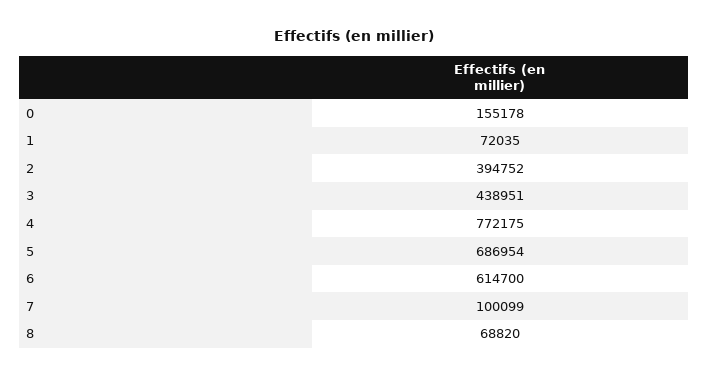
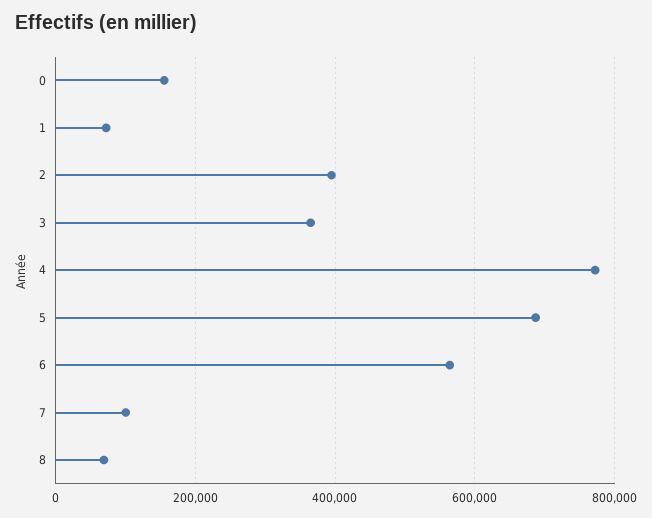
3: 438951 -> 360000
6: 614700 -> 560000

